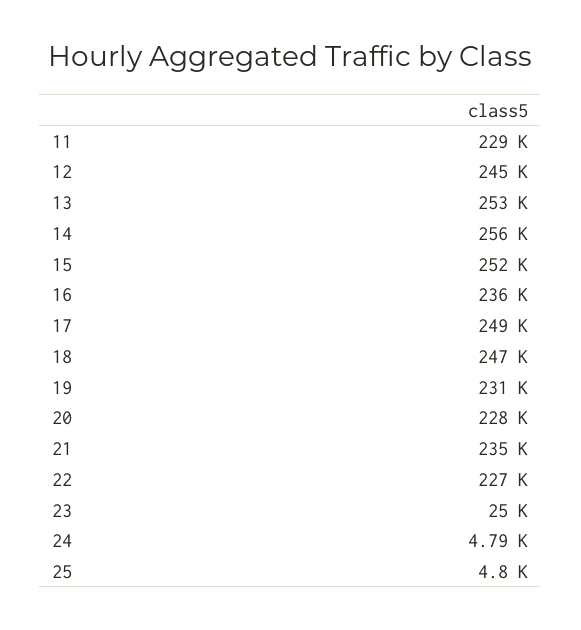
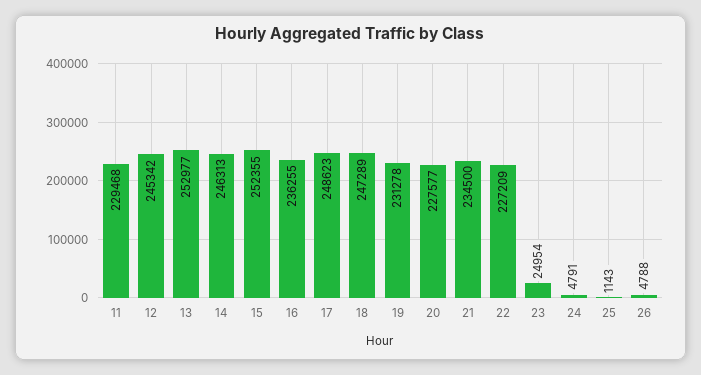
14: 256000 -> 246313
25: 4800 -> 1143
26: none -> 4788

